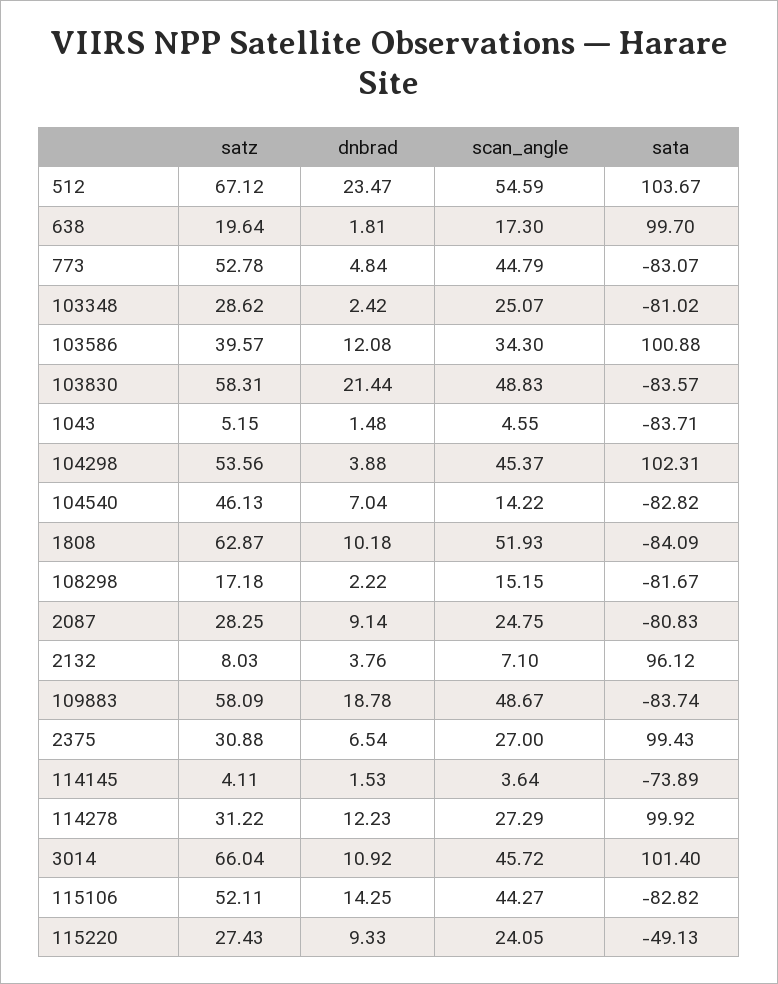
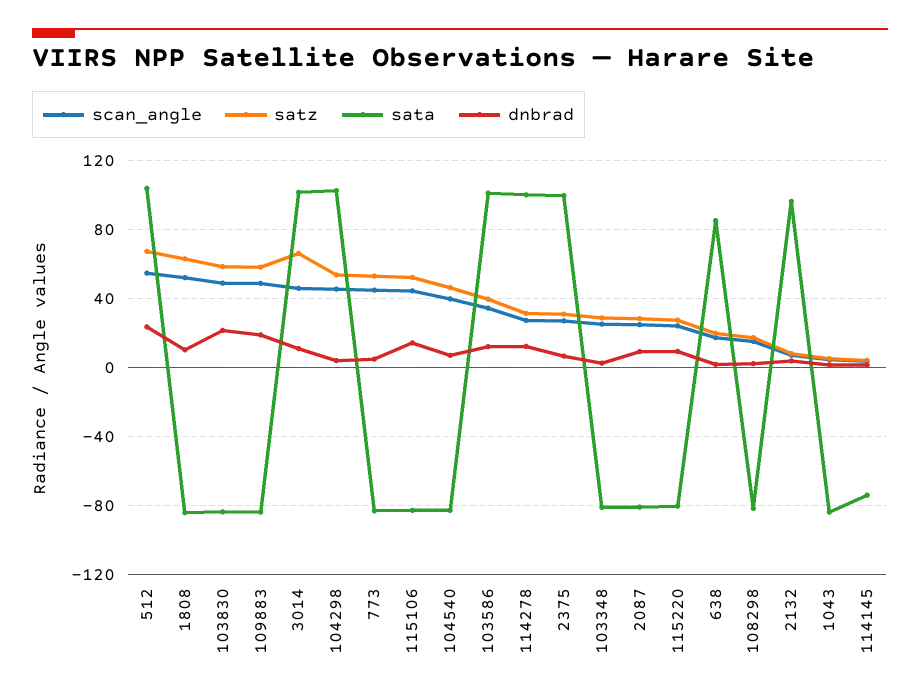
sata, 638: 99.7 -> 85
scan_angle, 104540: 14.22 -> 40
sata, 115220: -49.13 -> -80

